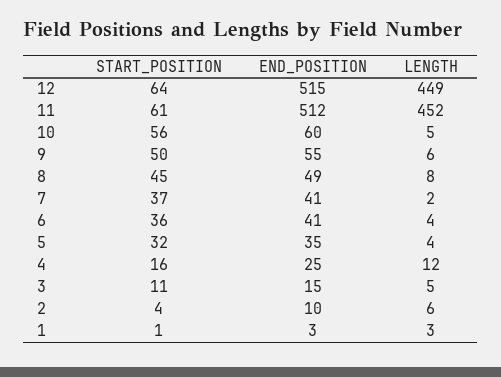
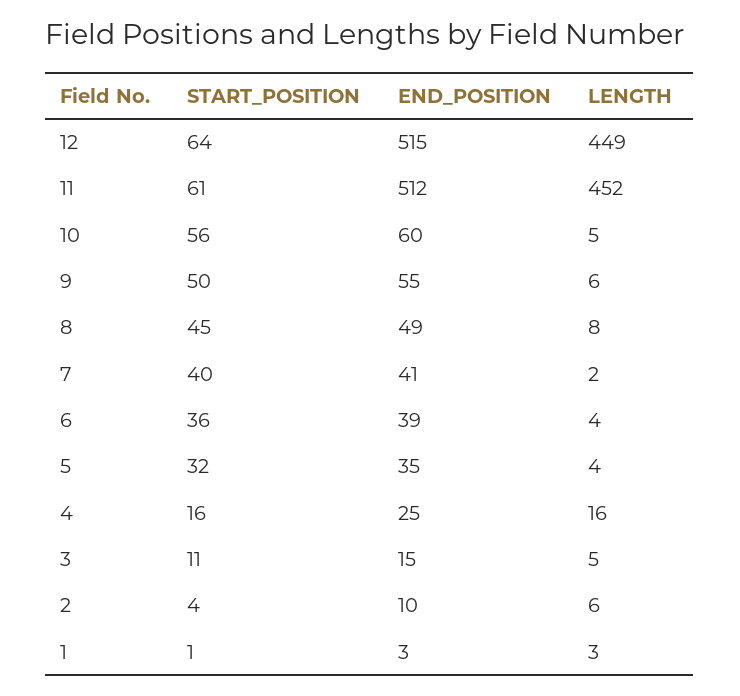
START_POSITION, 7: 37 -> 40
END_POSITION, 6: 41 -> 39
LENGTH, 4: 12 -> 16

